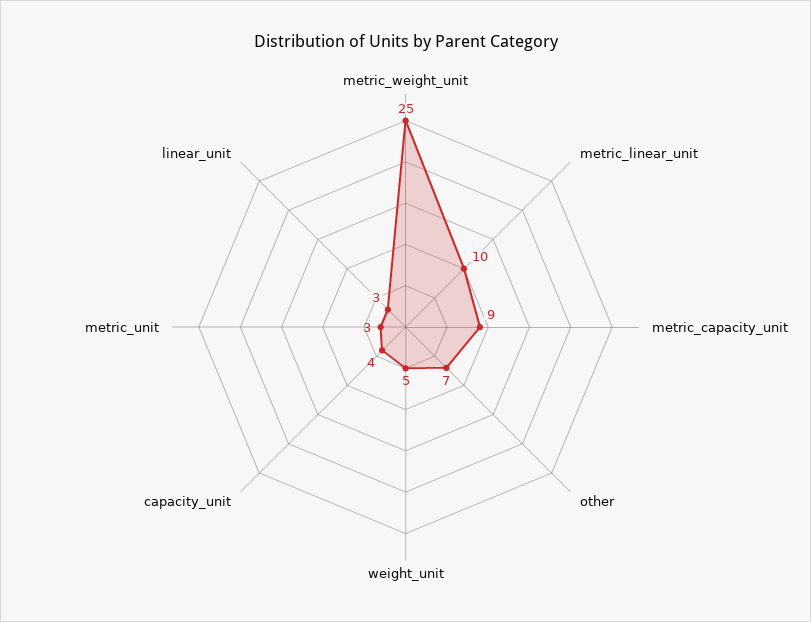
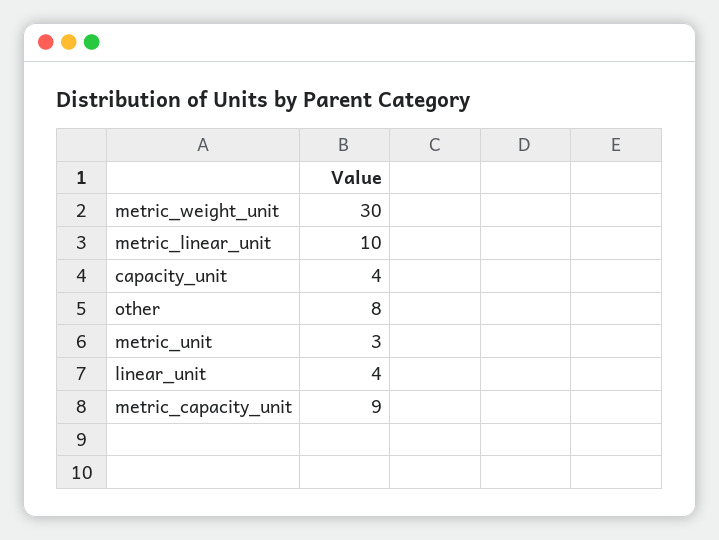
metric_weight_unit: 25 -> 30
other: 7 -> 8
weight_unit: 5 -> none
linear_unit: 3 -> 4

